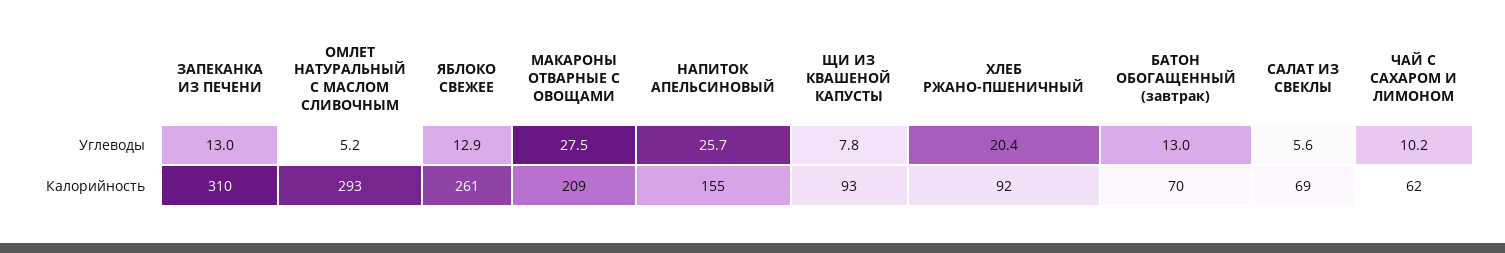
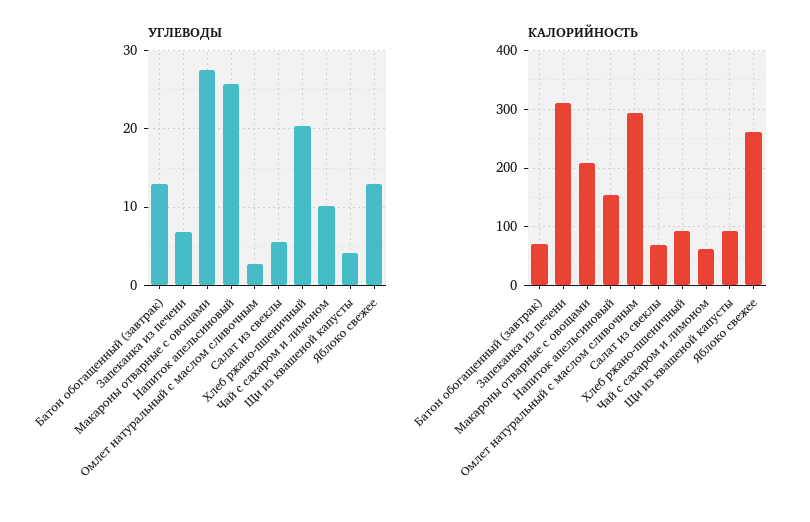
Углеводы, ЗАПЕКАНКА ИЗ ПЕЧЕНИ: 13 -> 7
Углеводы, ОМЛЕТ НАТУРАЛЬНЫЙ С МАСЛОМ СЛИВОЧНЫМ: 5.2 -> 3
Углеводы, ЩИ ИЗ КВАШЕНОЙ КАПУСТЫ: 7.8 -> 4

